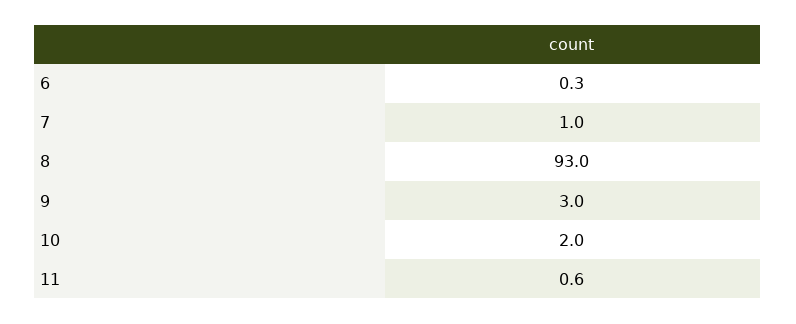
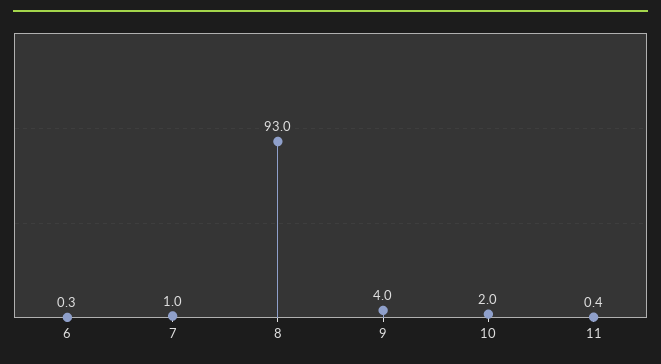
9: 3 -> 4
11: 0.6 -> 0.4

